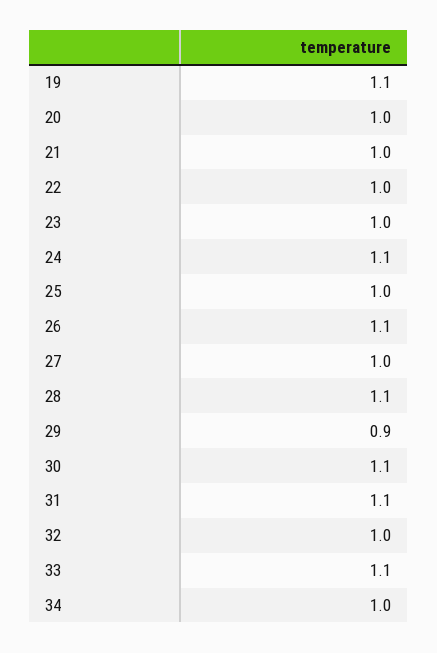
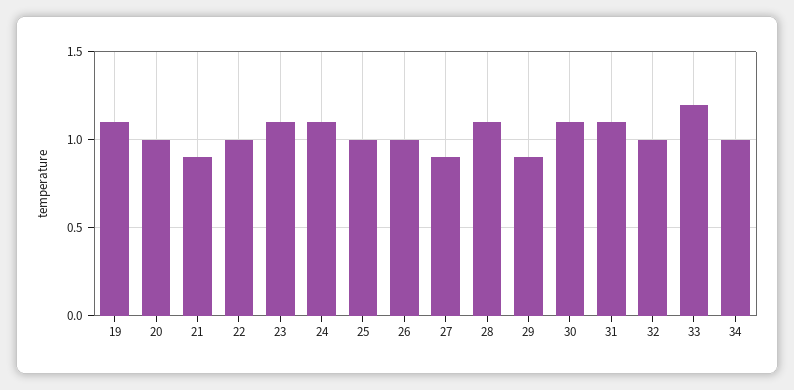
21: 1 -> 0.9
23: 1 -> 1.1
26: 1.1 -> 1
27: 1 -> 0.9
33: 1.1 -> 1.2

